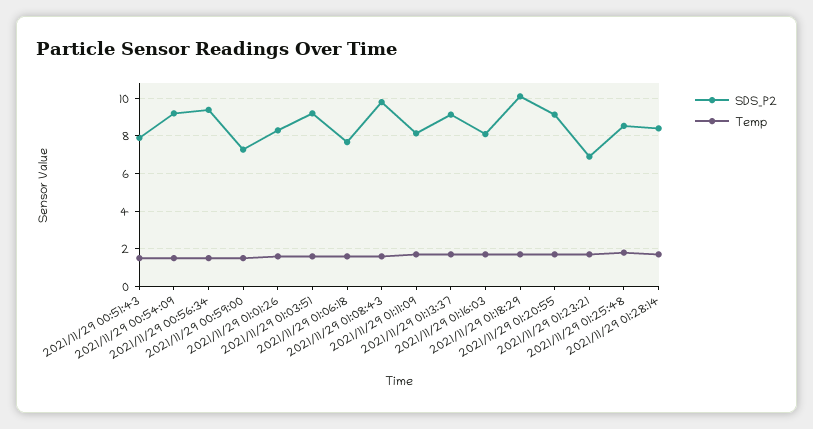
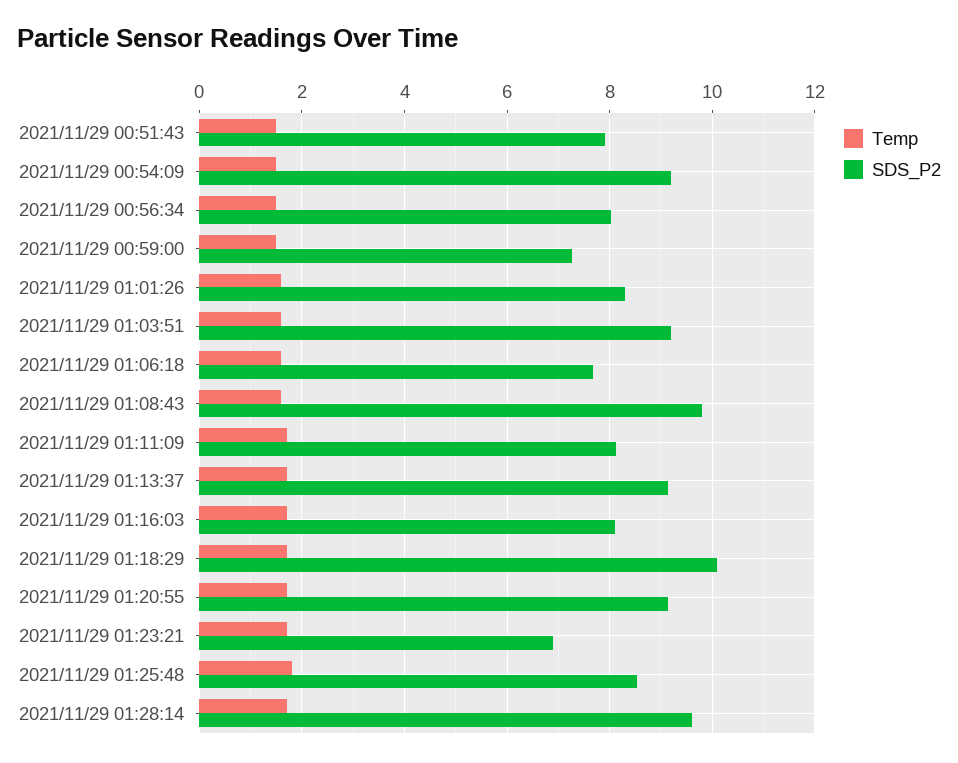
SDS_P2, 2021/11/29 00:56:34: 9.5 -> 8
SDS_P2, 2021/11/29 01:28:14: 8.5 -> 9.6

